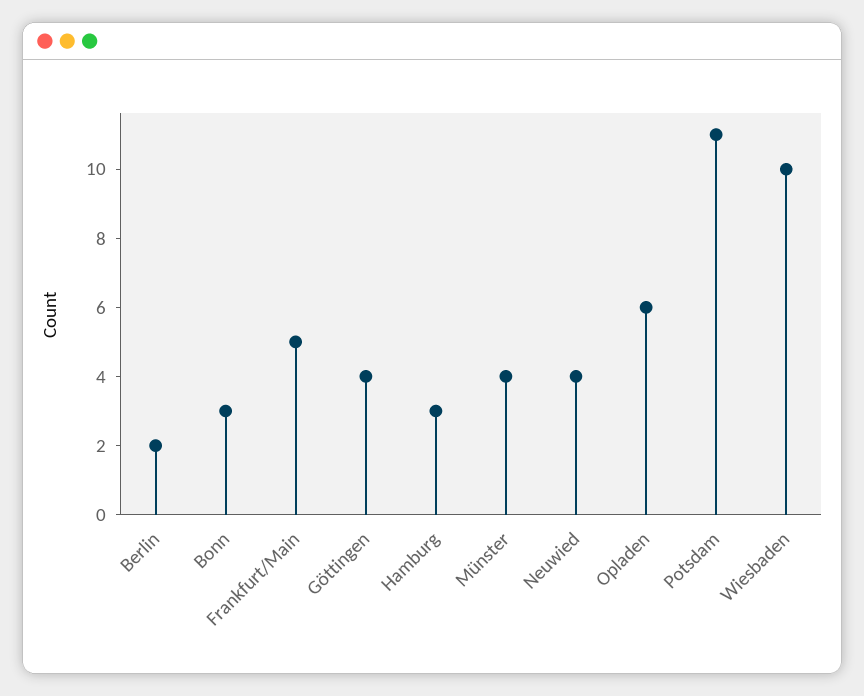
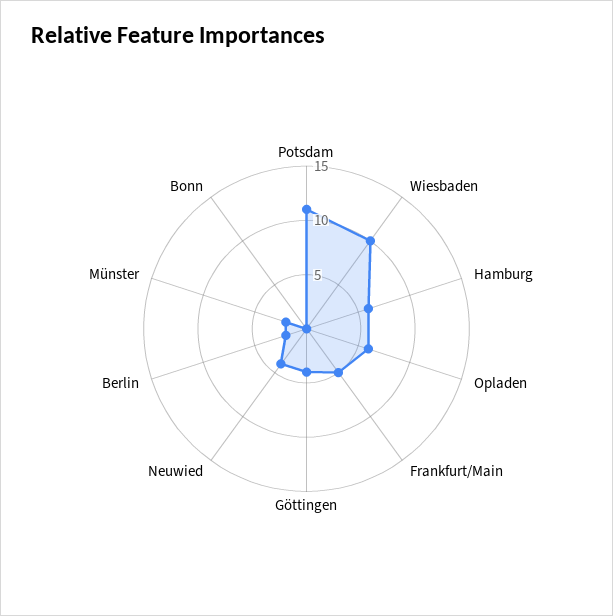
Bonn: 3 -> 0
Hamburg: 3 -> 6
Münster: 4 -> 2

